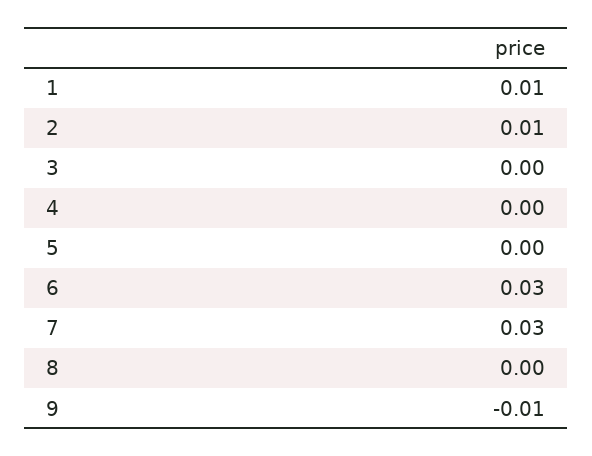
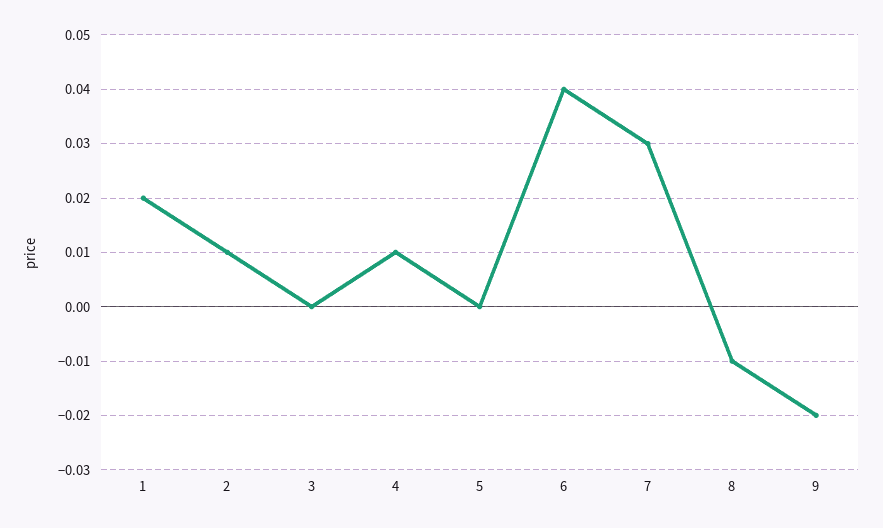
1: 0.01 -> 0.02
4: 0 -> 0.01
6: 0.03 -> 0.04
8: 0 -> -0.01
9: -0.01 -> -0.02

